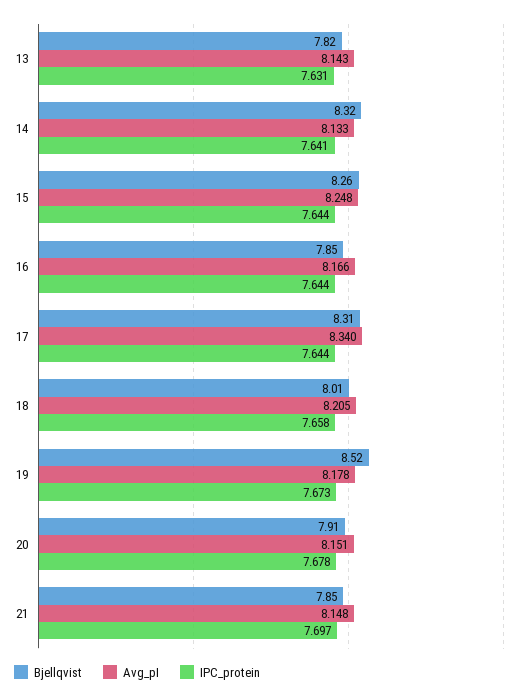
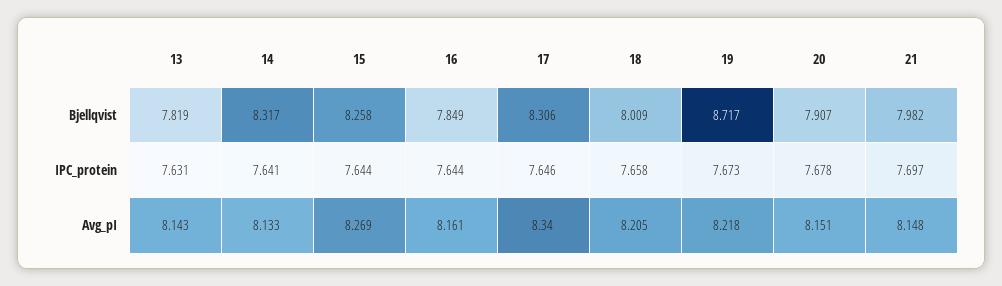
Avg_pI, 15: 8.248 -> 8.269
Avg_pI, 16: 8.166 -> 8.161
IPC_protein, 17: 7.644 -> 7.646
Bjellqvist, 19: 8.52 -> 8.717
Avg_pI, 19: 8.178 -> 8.218
Bjellqvist, 21: 7.85 -> 7.982

